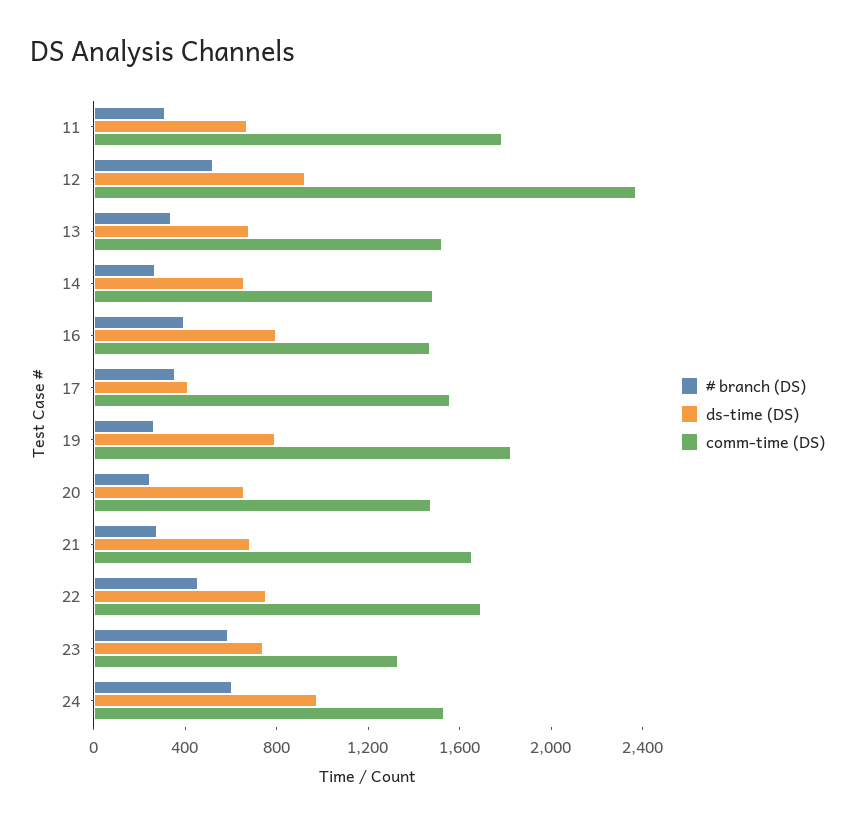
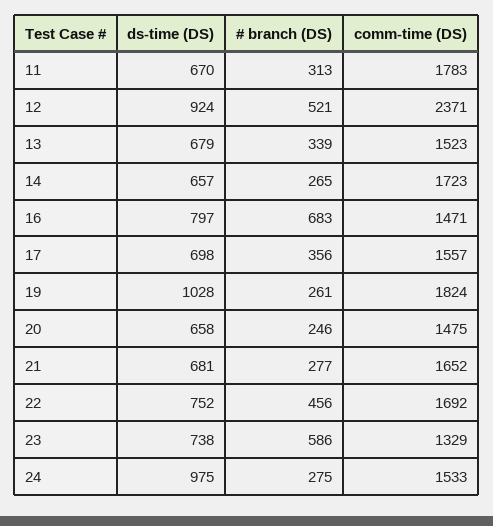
comm-time (DS), 14: 1500 -> 1723
# branch (DS), 16: 400 -> 683
ds-time (DS), 17: 400 -> 698
ds-time (DS), 19: 800 -> 1028
# branch (DS), 24: 600 -> 275

